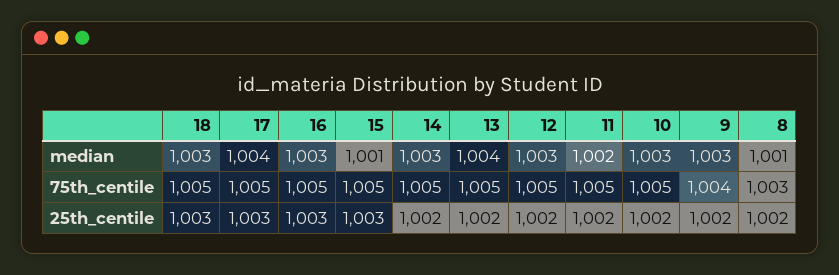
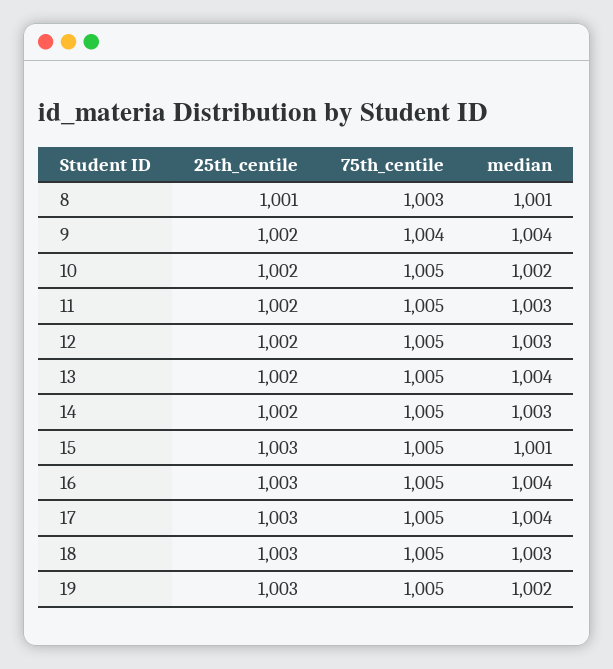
16, median: 1003 -> 1004
11, median: 1002 -> 1003
10, median: 1003 -> 1002
9, median: 1003 -> 1004
8, 25th_centile: 1002 -> 1001
19, 25th_centile: none -> 1003
19, 75th_centile: none -> 1005
19, median: none -> 1002

